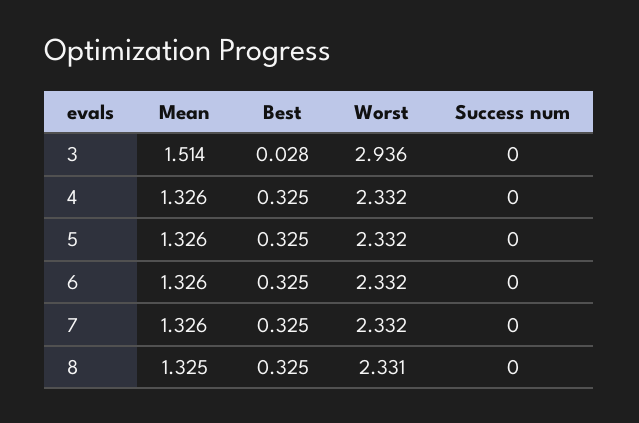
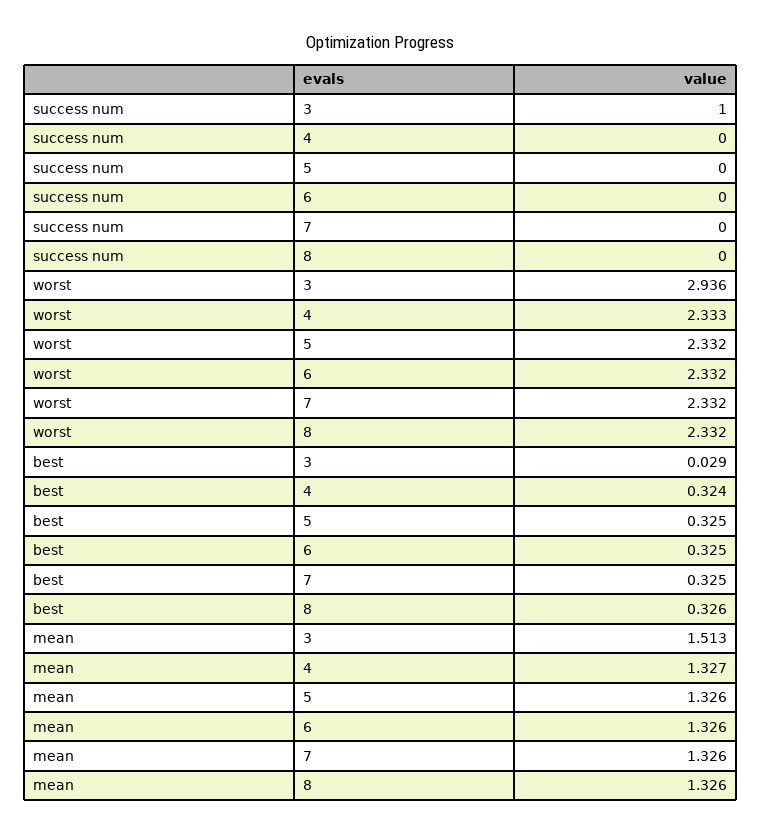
Mean, 3: 1.514 -> 1.513
Best, 3: 0.028 -> 0.029
Success num, 3: 0 -> 1
Mean, 4: 1.326 -> 1.327
Best, 4: 0.325 -> 0.324
Worst, 4: 2.332 -> 2.333
Mean, 8: 1.325 -> 1.326
Best, 8: 0.325 -> 0.326
Worst, 8: 2.331 -> 2.332

